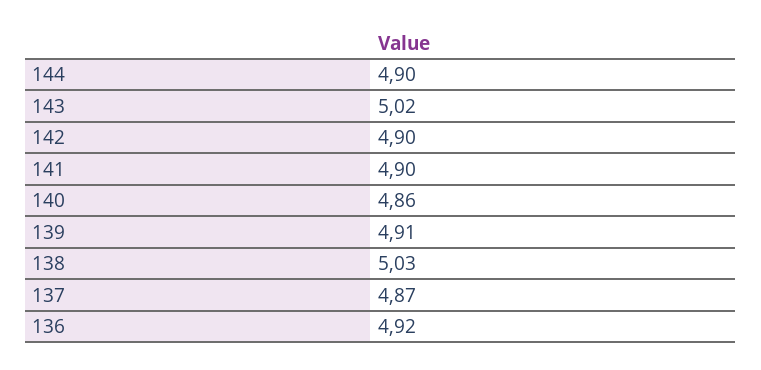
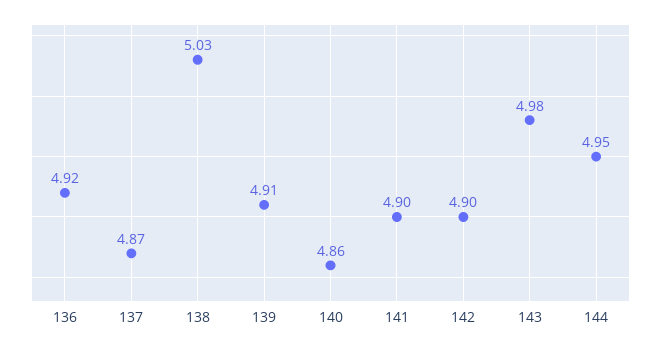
144: 4.9 -> 4.95
143: 5.02 -> 4.98

